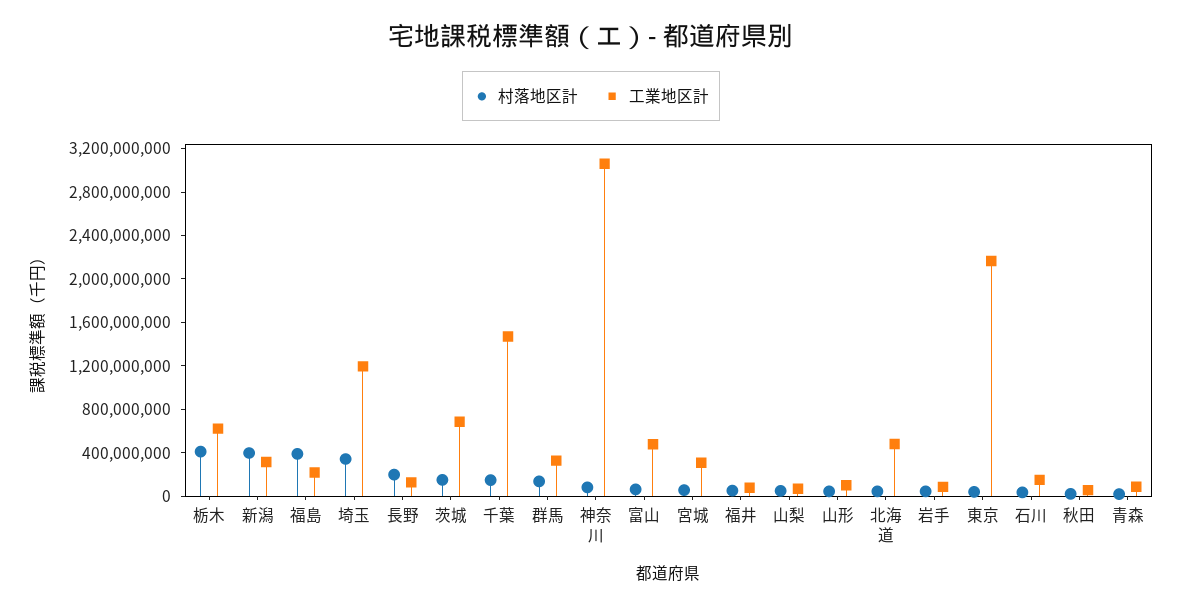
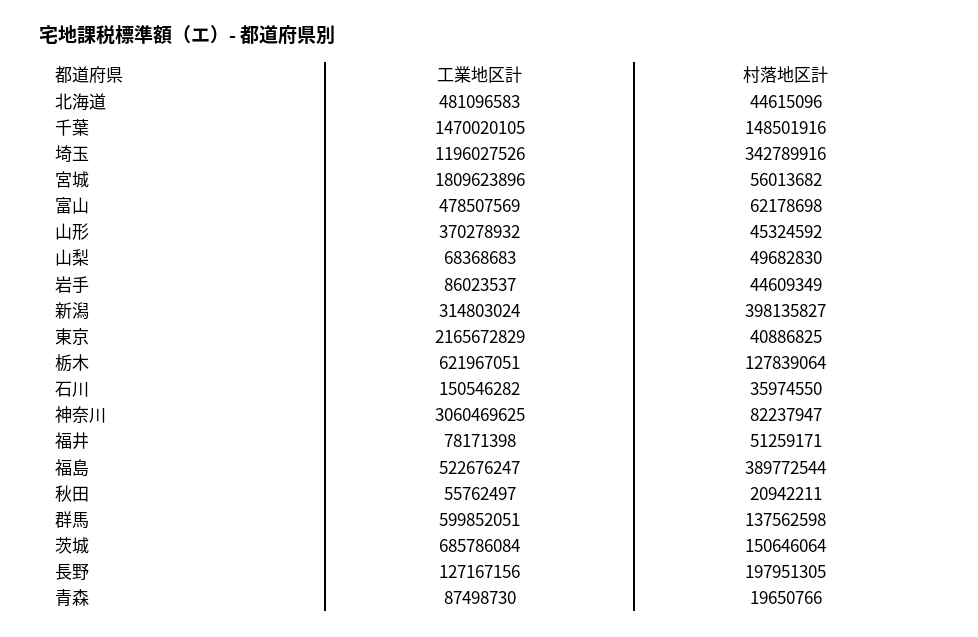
村落地区計, 栃木: 400000000 -> 127839064
工業地区計, 福島: 200000000 -> 522676247
工業地区計, 群馬: 300000000 -> 599852051
工業地区計, 宮城: 300000000 -> 1809623896
工業地区計, 山形: 100000000 -> 370278932

